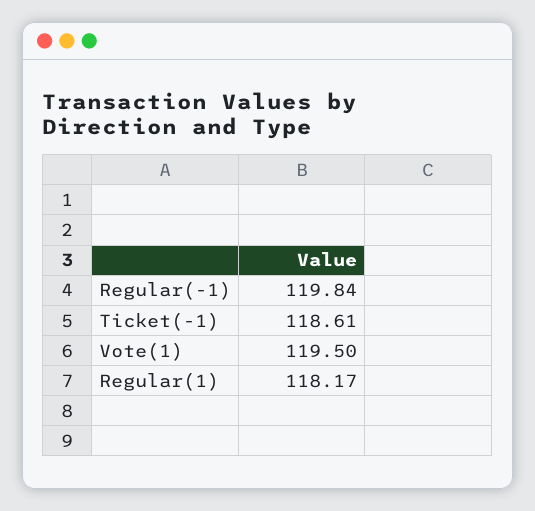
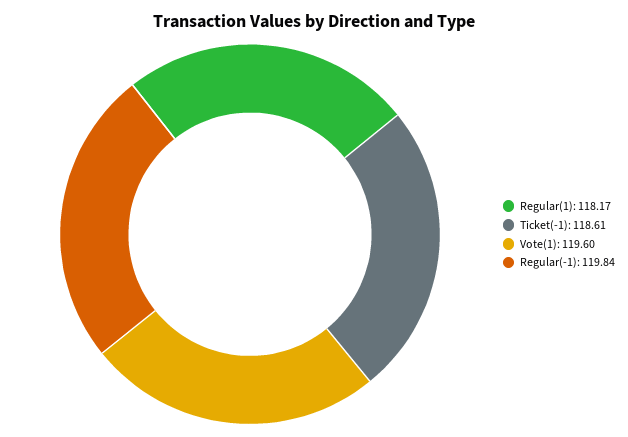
Vote(1): 119.5 -> 119.6

